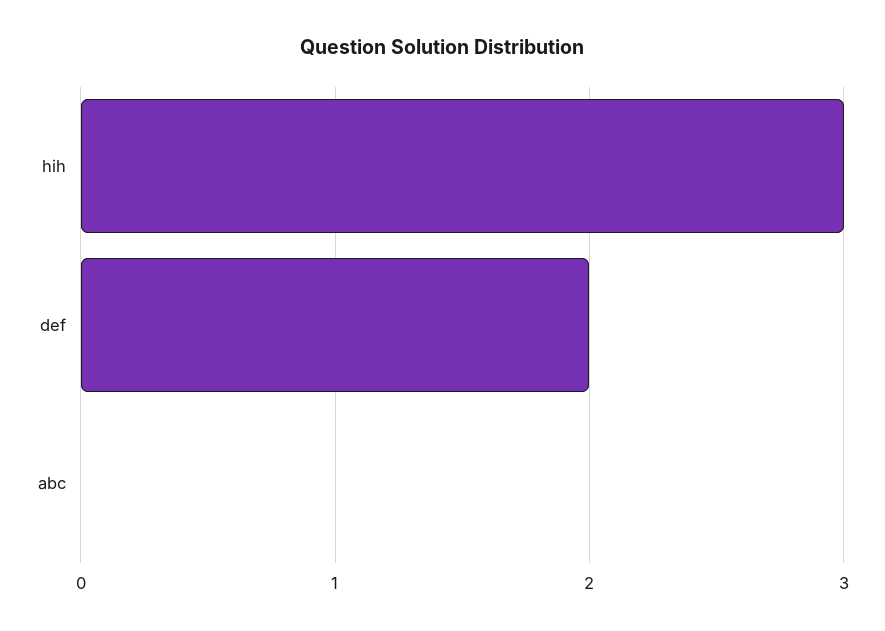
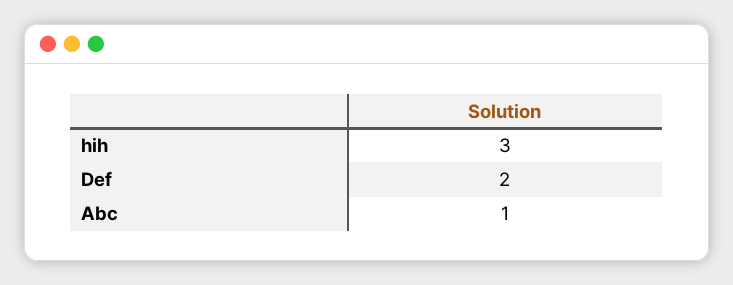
abc: 0 -> 1

